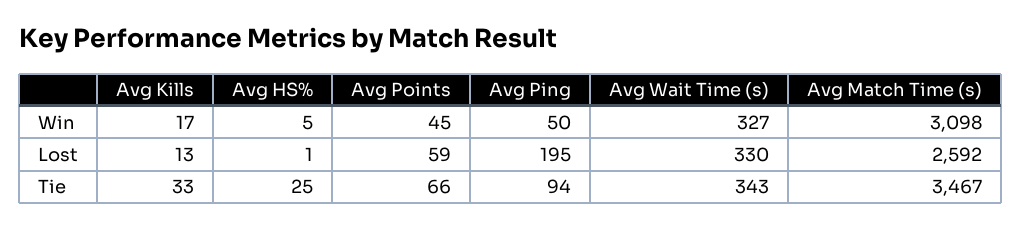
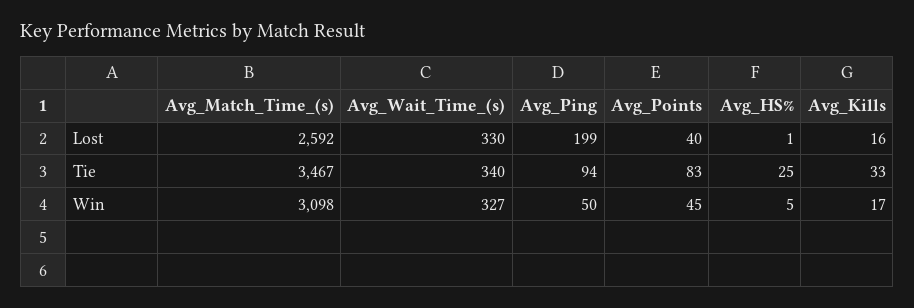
Avg Kills, Lost: 13 -> 16
Avg Points, Lost: 59 -> 40
Avg Ping, Lost: 195 -> 199
Avg Points, Tie: 66 -> 83
Avg Wait Time (s), Tie: 343 -> 340

